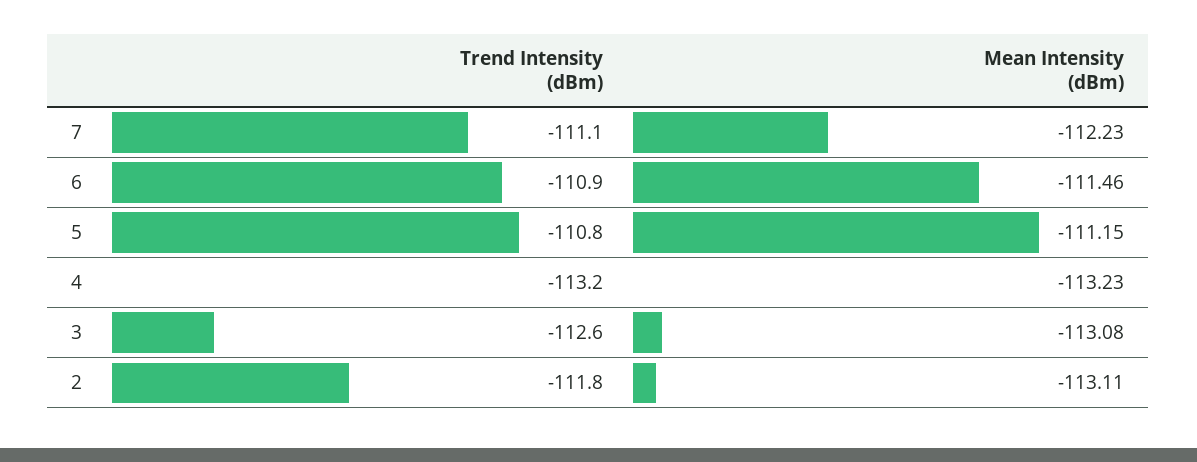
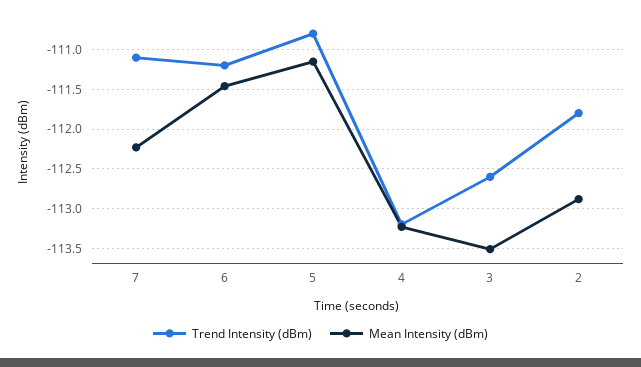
Trend Intensity (dBm), 6: -110.9 -> -111.2
Mean Intensity (dBm), 3: -113.08 -> -113.5
Mean Intensity (dBm), 2: -113.11 -> -112.9

